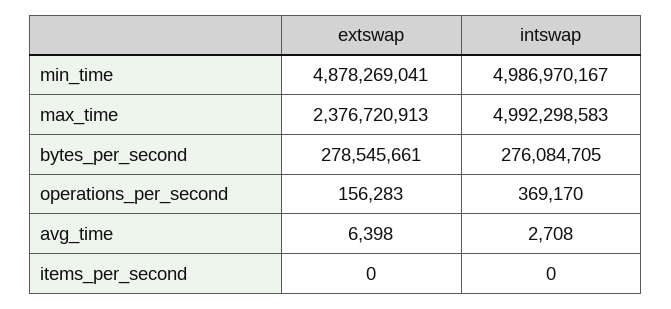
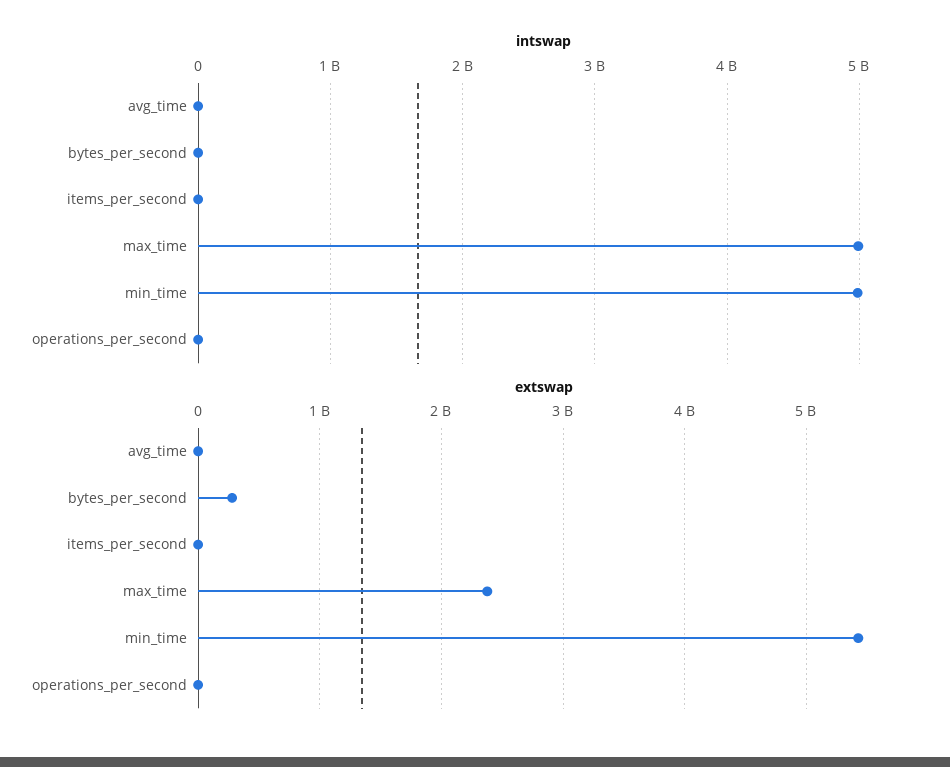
extswap, min_time: 4878269041 -> 5400000000
intswap, bytes_per_second: 276084705 -> 0

